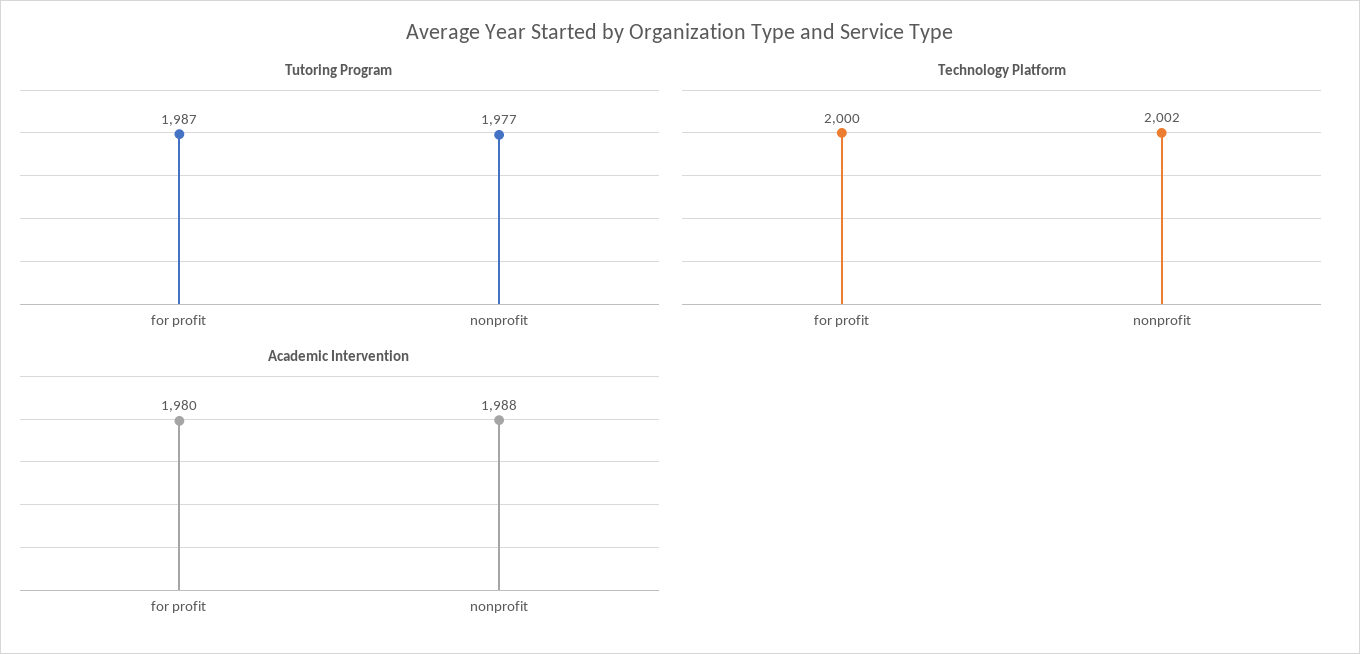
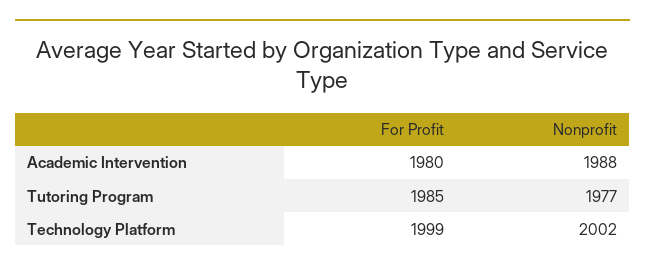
Tutoring Program, for profit: 1987 -> 1985
Technology Platform, for profit: 2000 -> 1999

